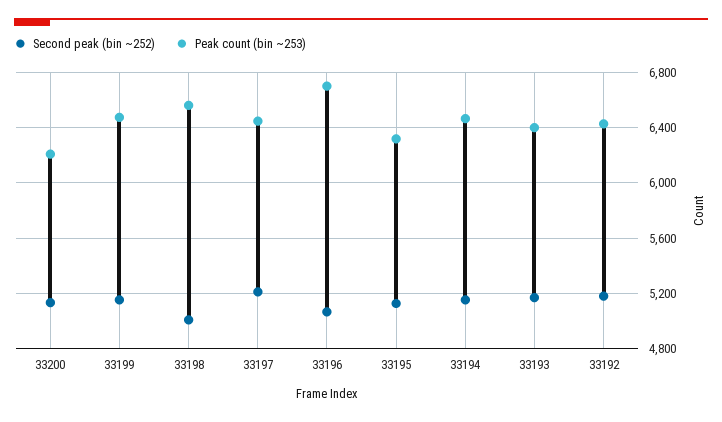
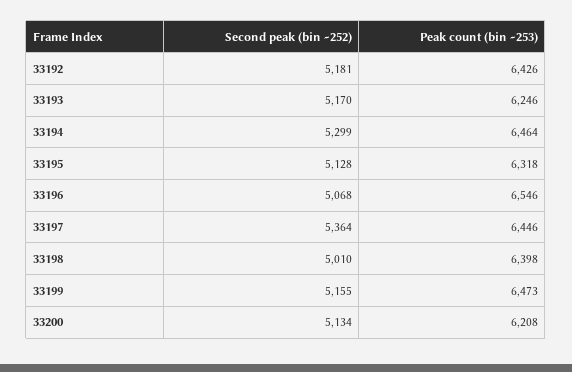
Peak count (bin ~253), 33198: 6550 -> 6398
Second peak (bin ~252), 33197: 5200 -> 5364
Peak count (bin ~253), 33196: 6700 -> 6546
Second peak (bin ~252), 33194: 5150 -> 5299
Peak count (bin ~253), 33193: 6400 -> 6246

